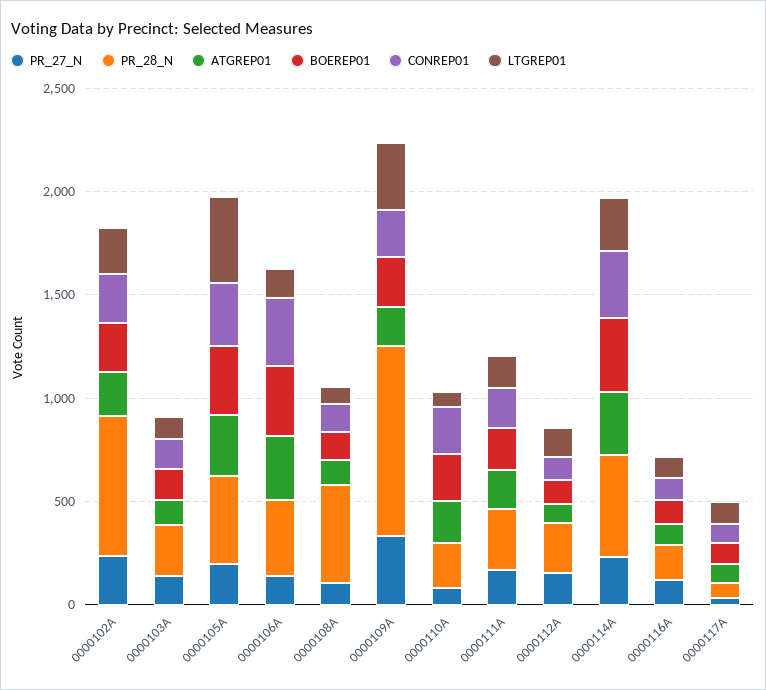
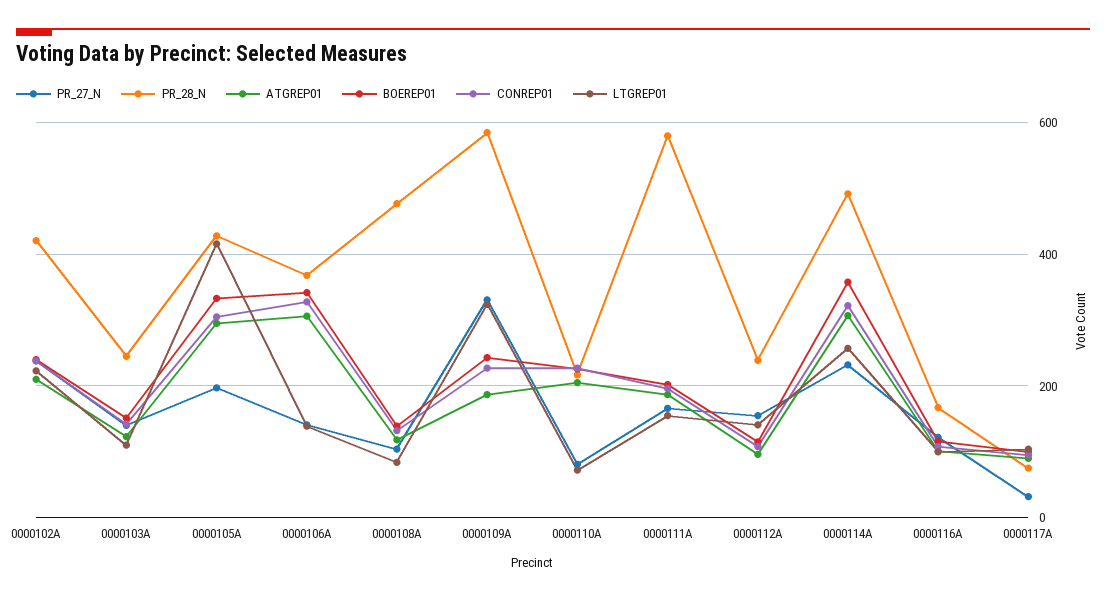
PR_28_N, 0000102A: 700 -> 420
PR_28_N, 0000109A: 900 -> 580
PR_28_N, 0000111A: 300 -> 580

